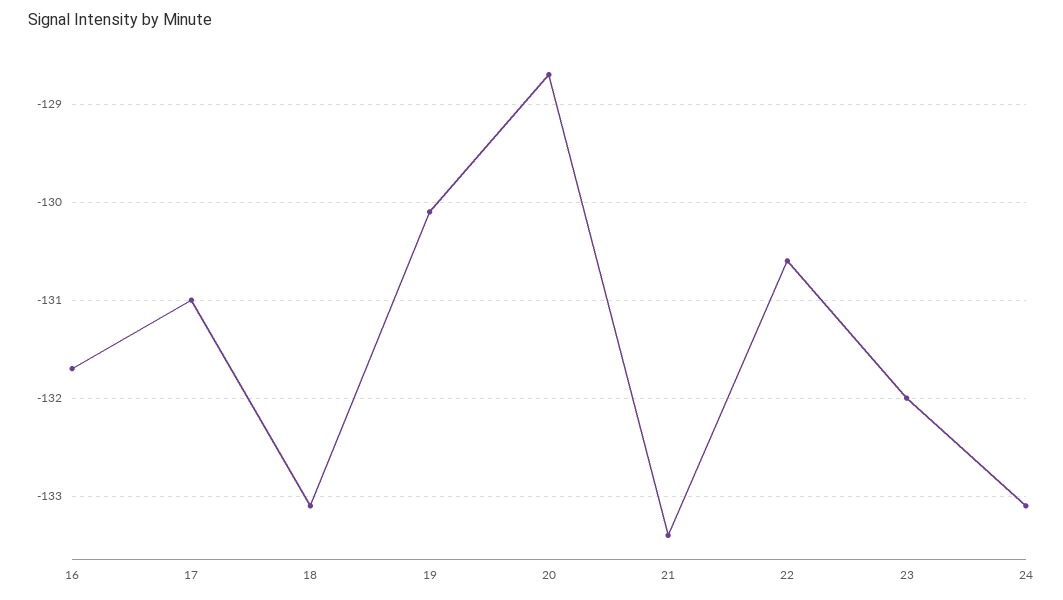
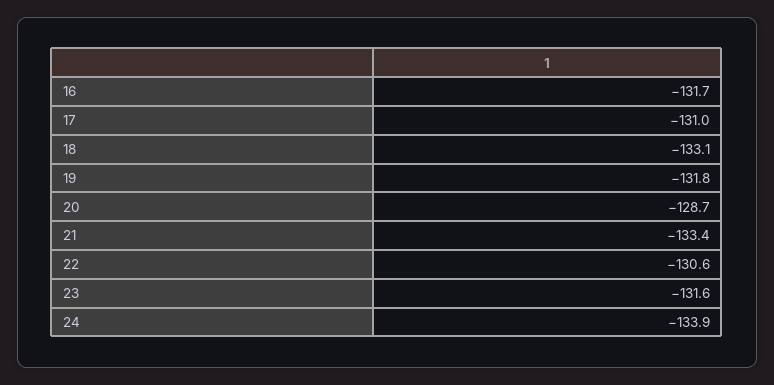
19: -130.1 -> -131.8
23: -132 -> -131.6
24: -133.1 -> -133.9

